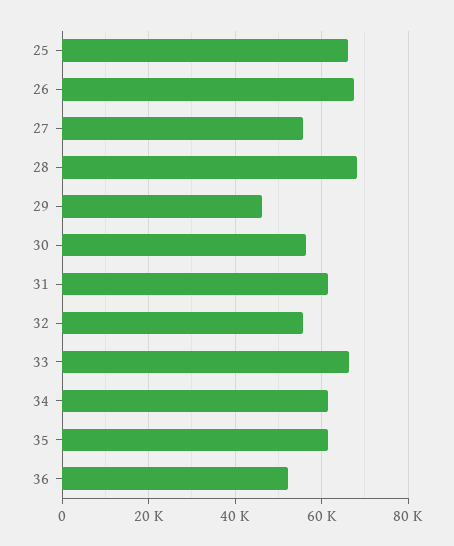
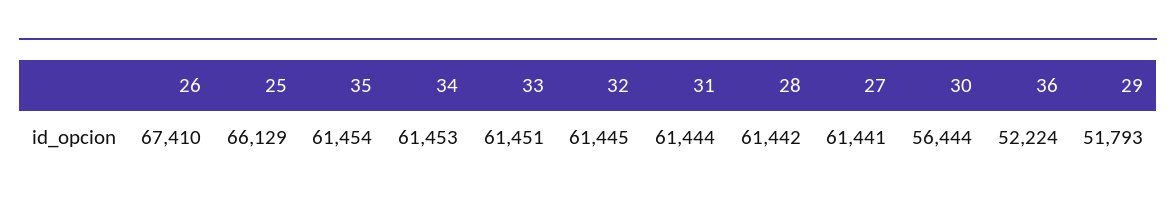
27: 56000 -> 61441
28: 68000 -> 61442
29: 46000 -> 51793
32: 56000 -> 61445
33: 66000 -> 61451

